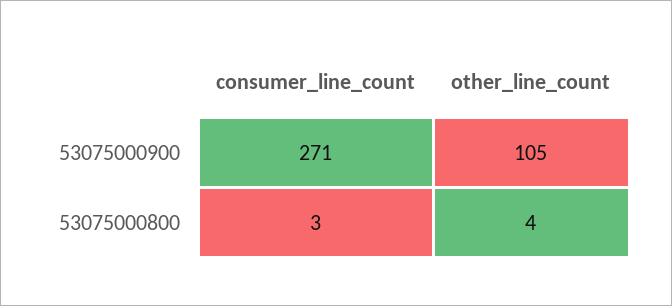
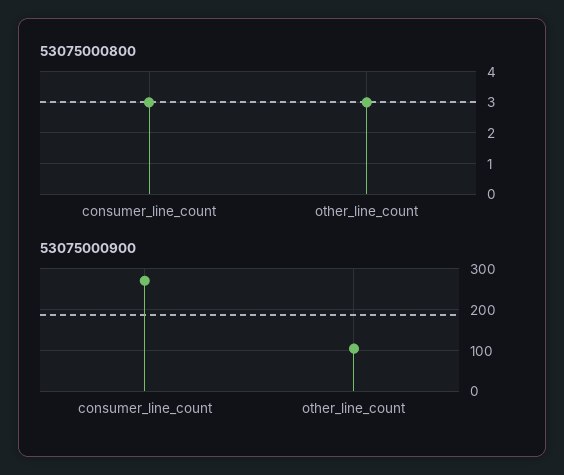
53075000800, other_line_count: 4 -> 3

